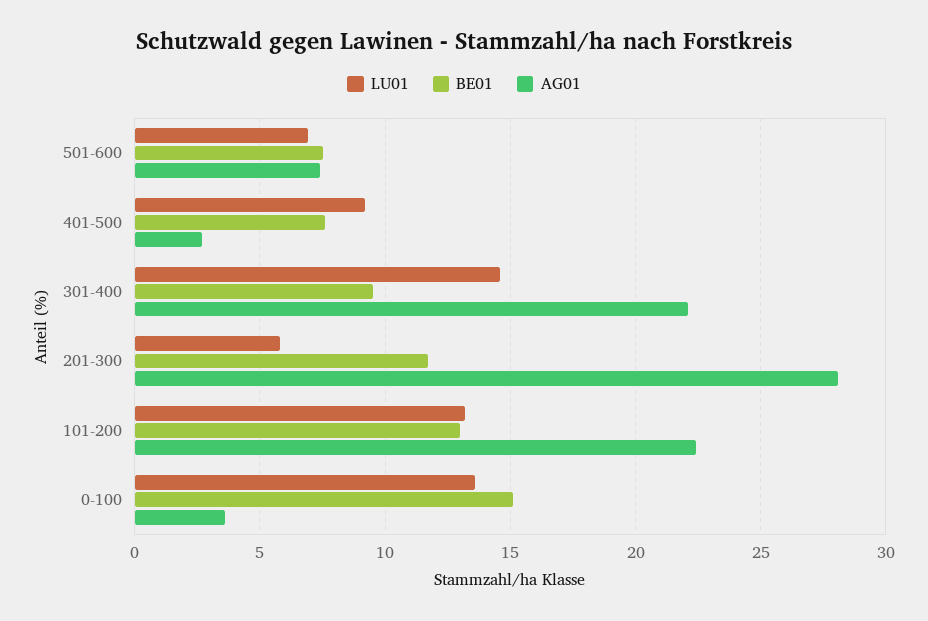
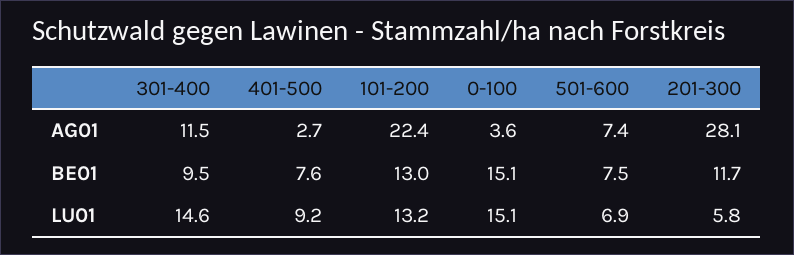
AG01, 301-400: 22 -> 11.5
LU01, 0-100: 13.5 -> 15.1

